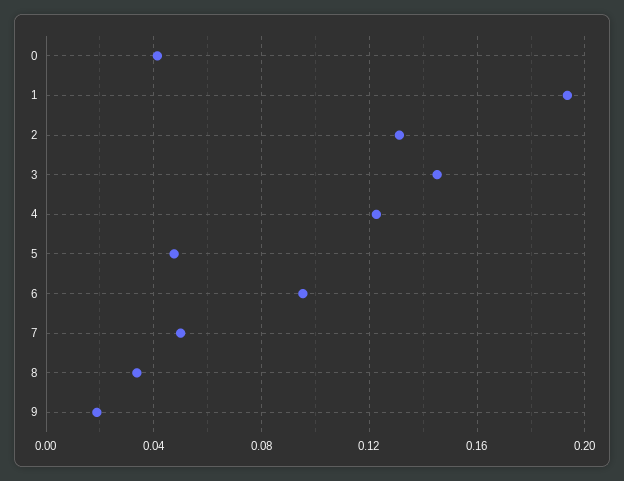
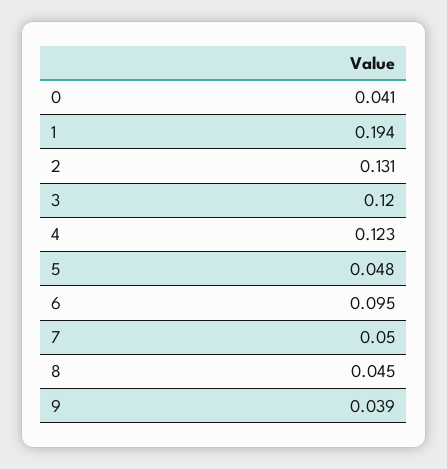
3: 0.145 -> 0.12
8: 0.035 -> 0.045
9: 0.02 -> 0.039

